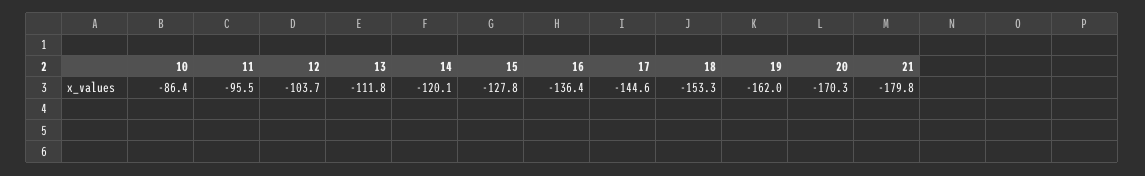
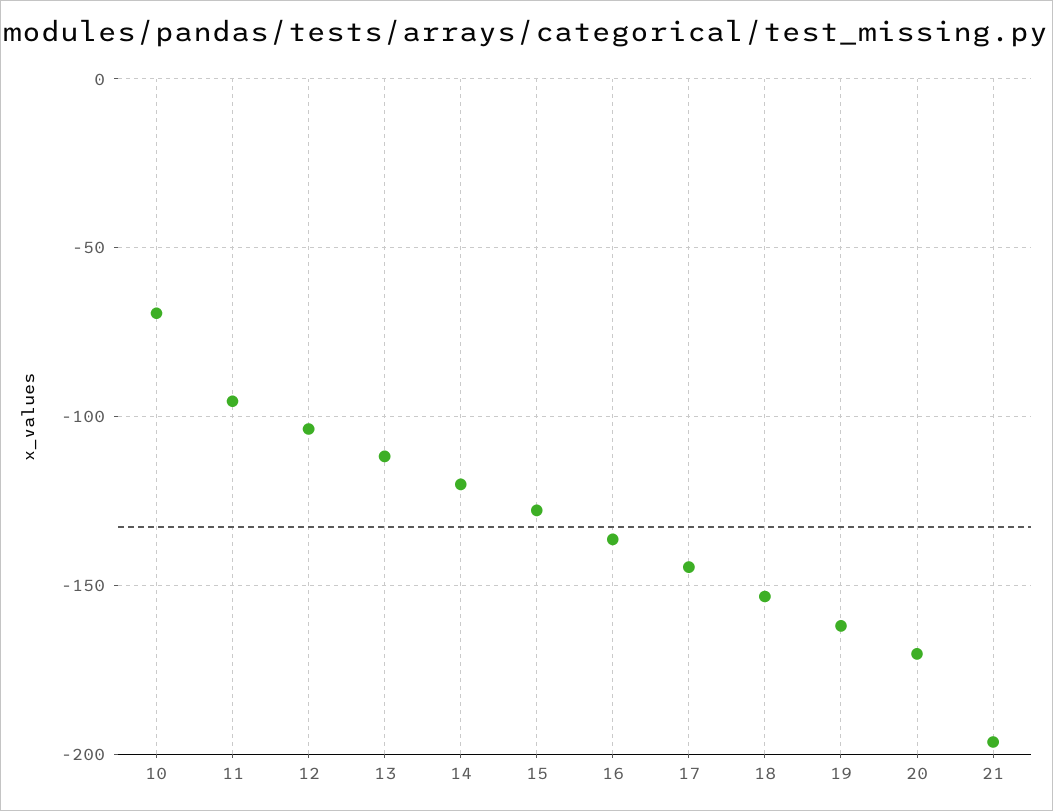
10: -86.4 -> -70
21: -179.8 -> -195

